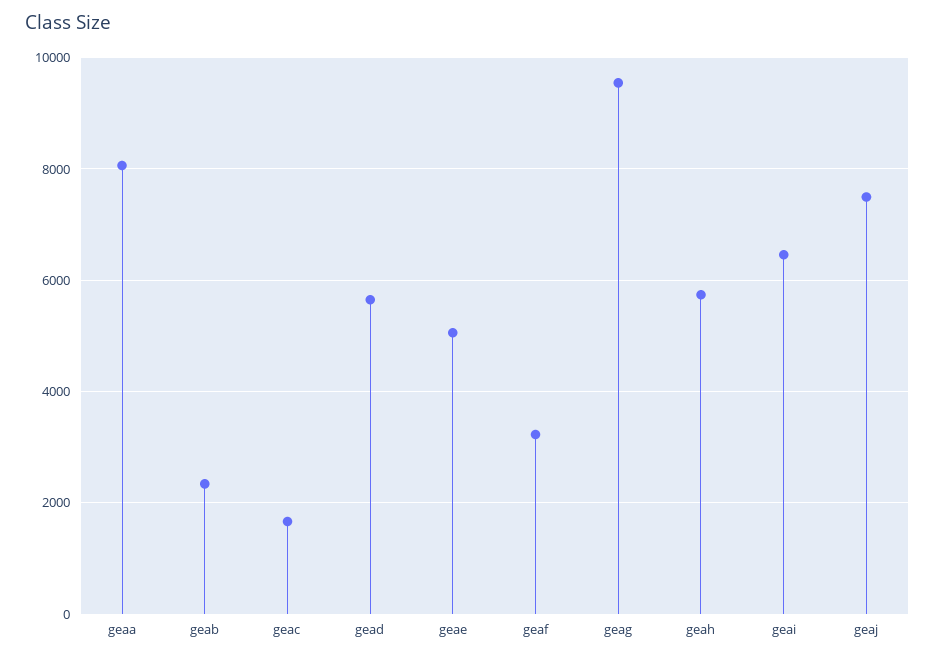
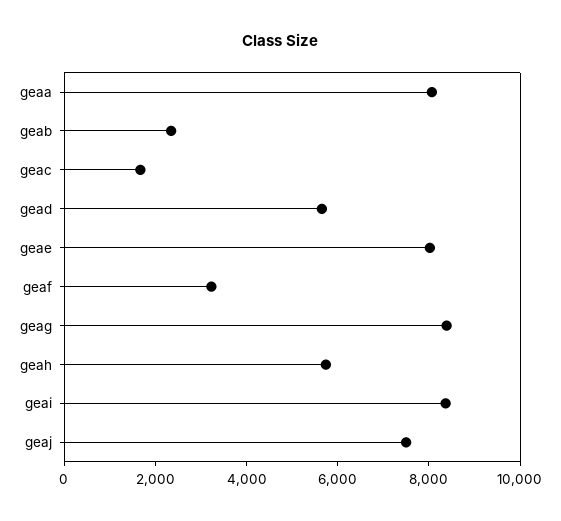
geae: 5000 -> 8000
geag: 9600 -> 8500
geai: 6400 -> 8500

